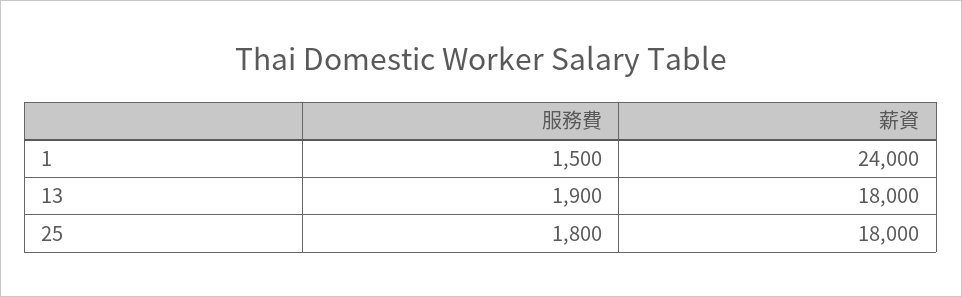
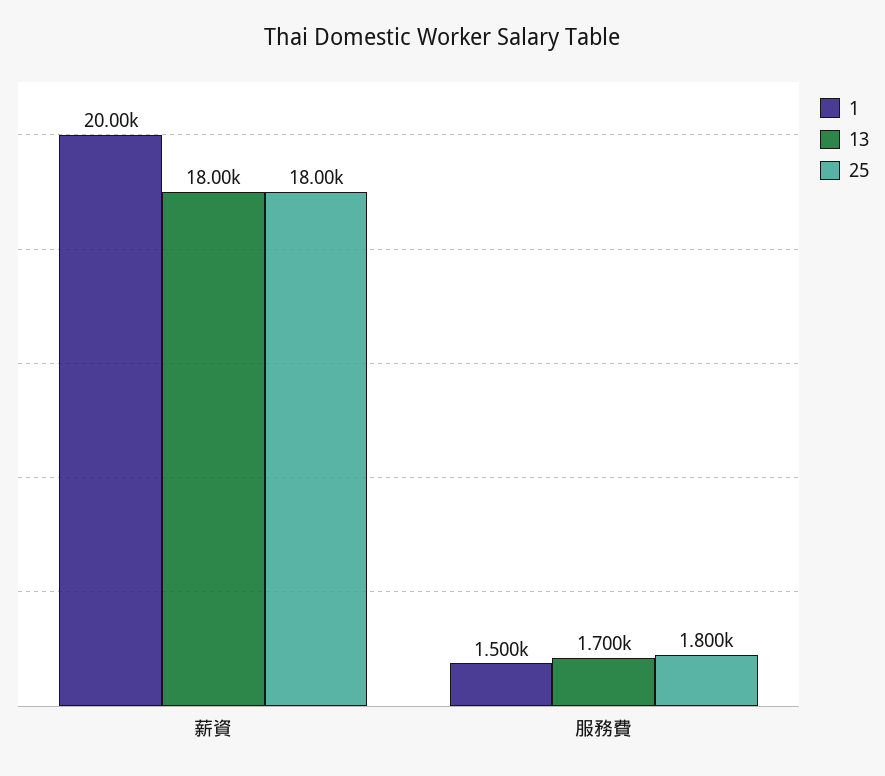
1, 薪資: 24000 -> 20000
13, 服務費: 1900 -> 1700

